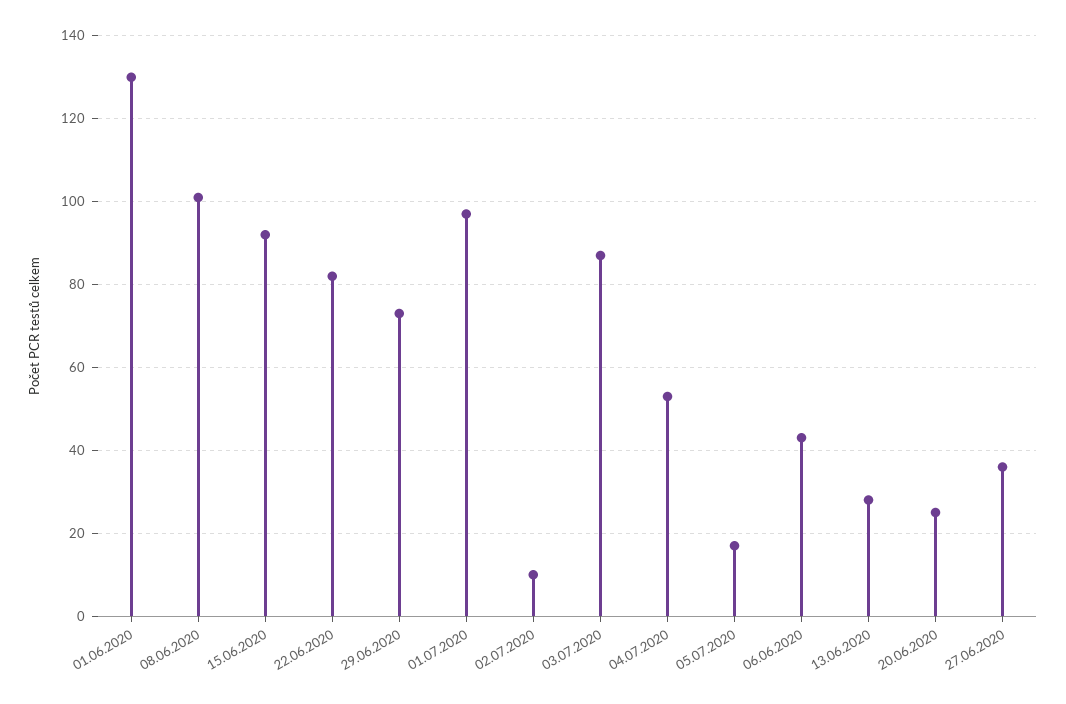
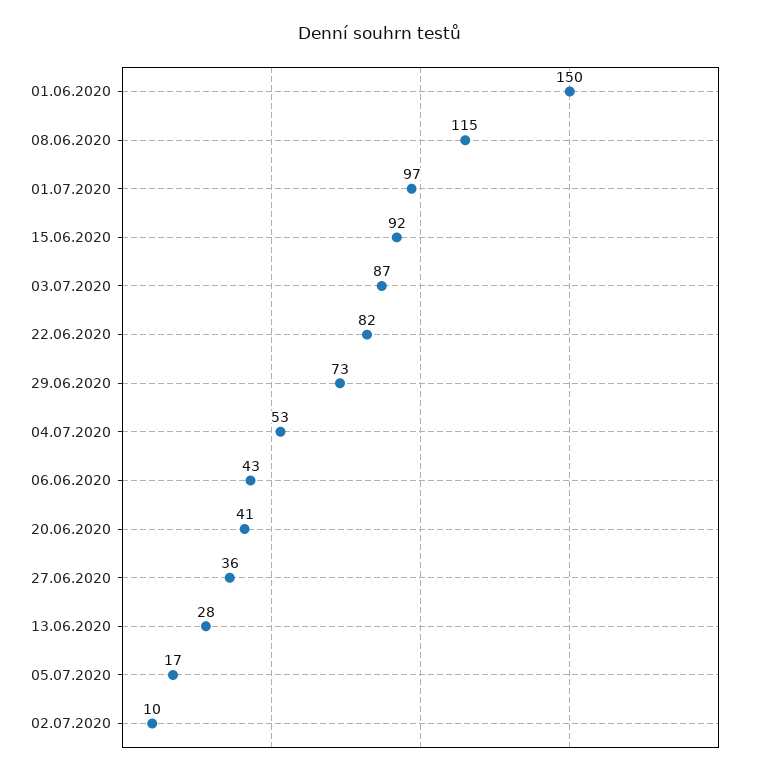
01.06.2020: 130 -> 150
08.06.2020: 100 -> 115
20.06.2020: 25 -> 41

